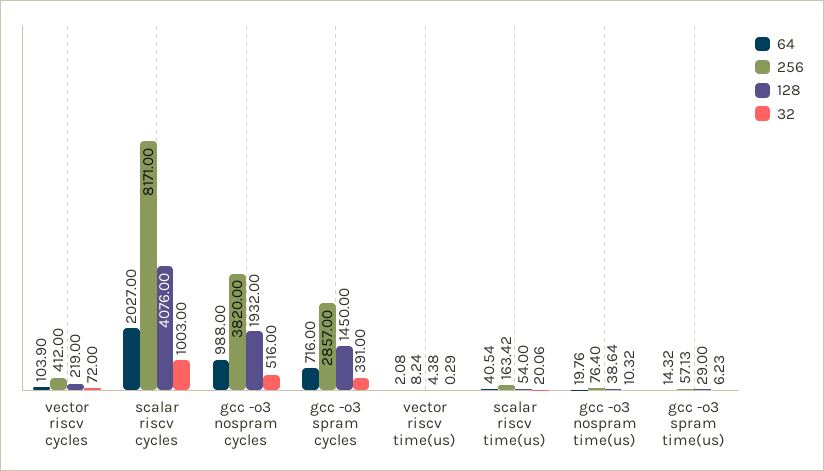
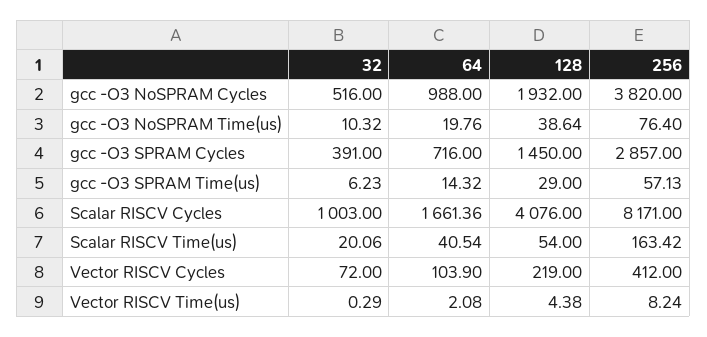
64, scalar riscv cycles: 2027 -> 1661.36

